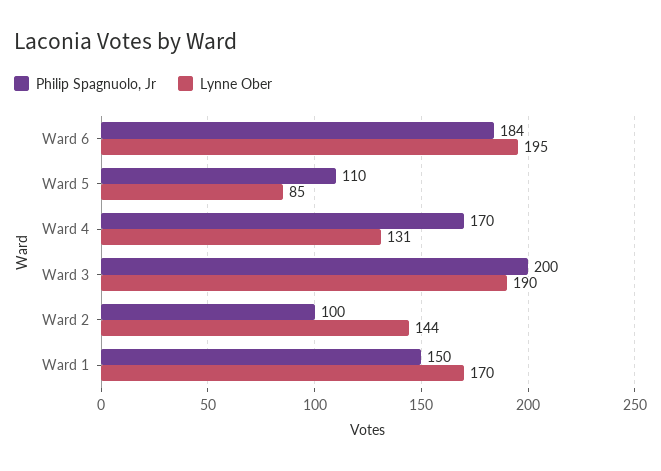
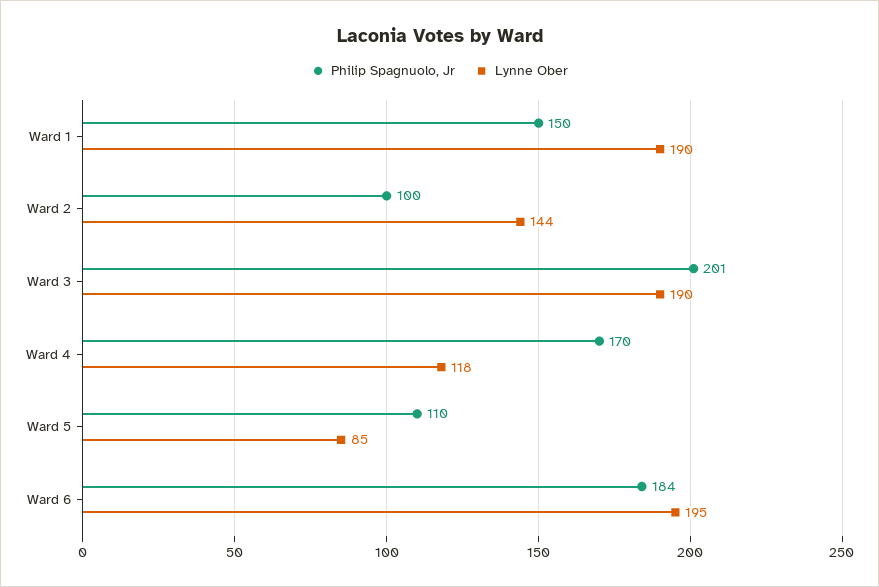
Lynne Ober, Ward 4: 131 -> 118
Philip Spagnuolo, Jr, Ward 3: 200 -> 201
Lynne Ober, Ward 1: 170 -> 190

